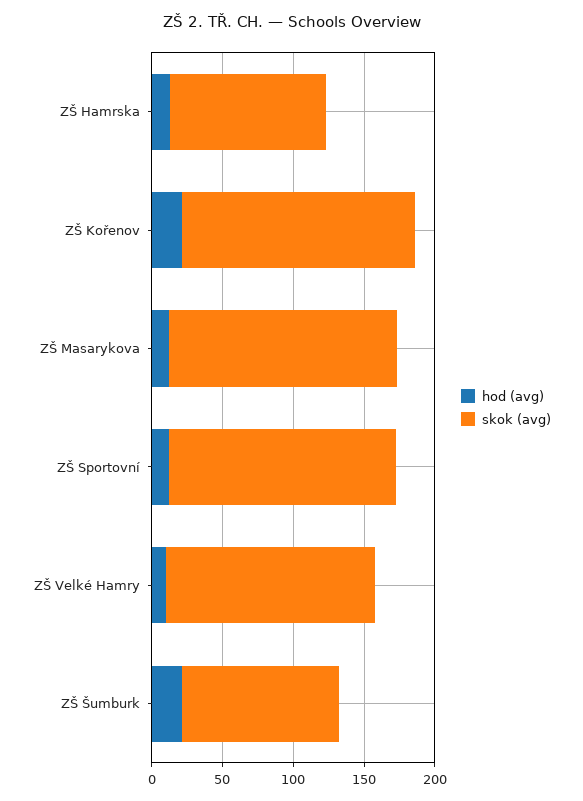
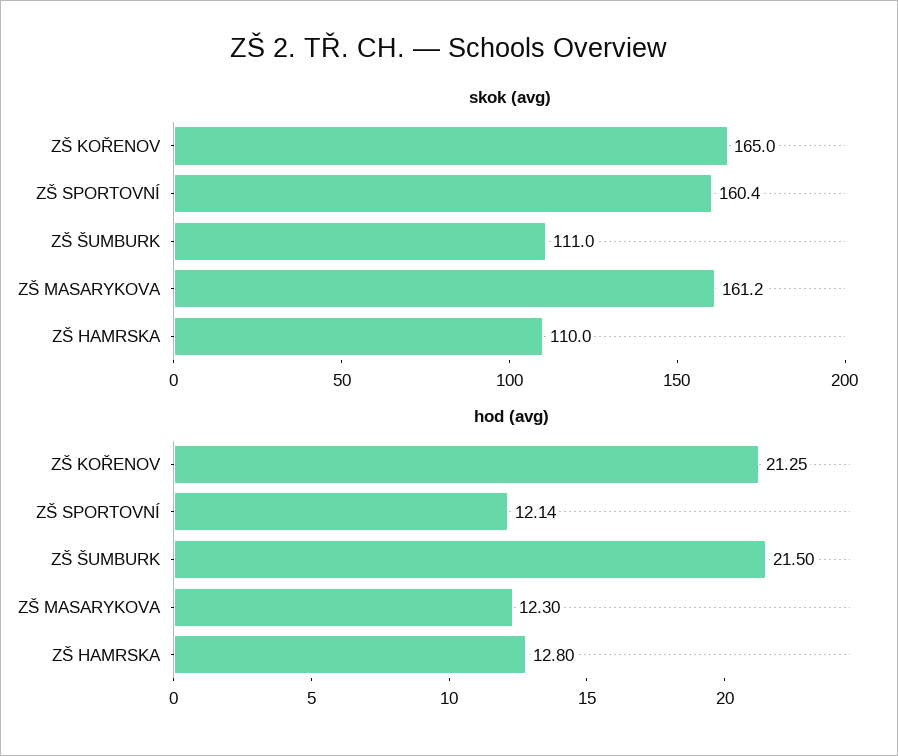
hod (avg), ZŠ Velké Hamry: 10 -> none
skok (avg), ZŠ Velké Hamry: 150 -> none

